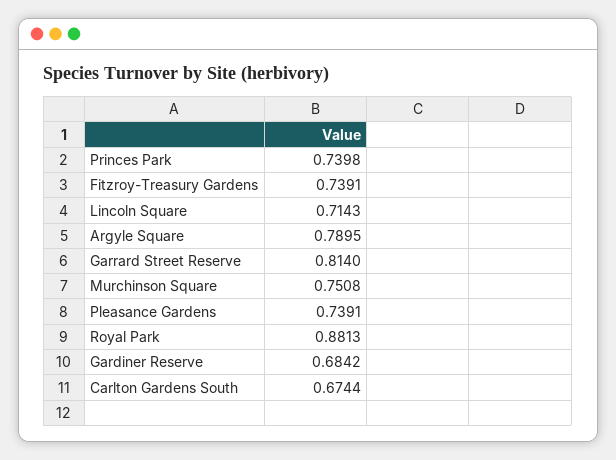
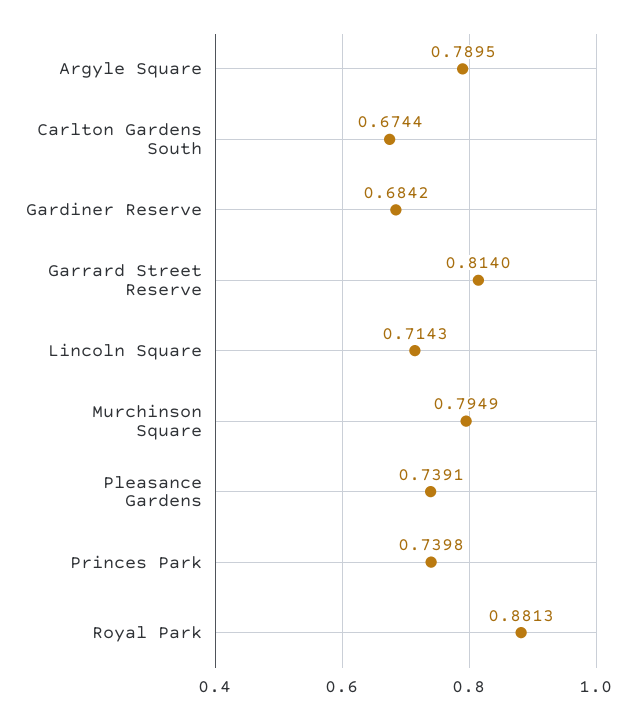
Fitzroy-Treasury Gardens: 0.7391 -> none
Murchinson Square: 0.7508 -> 0.7949

